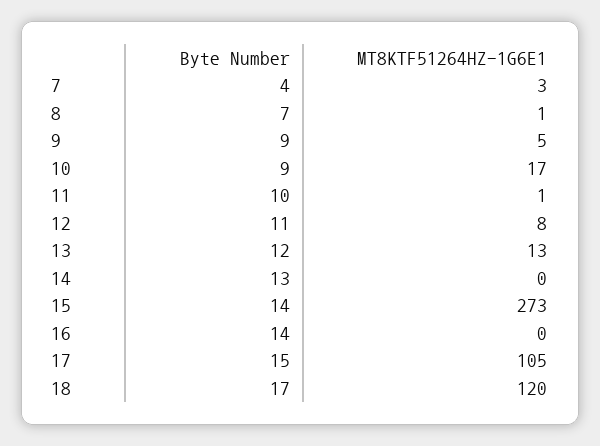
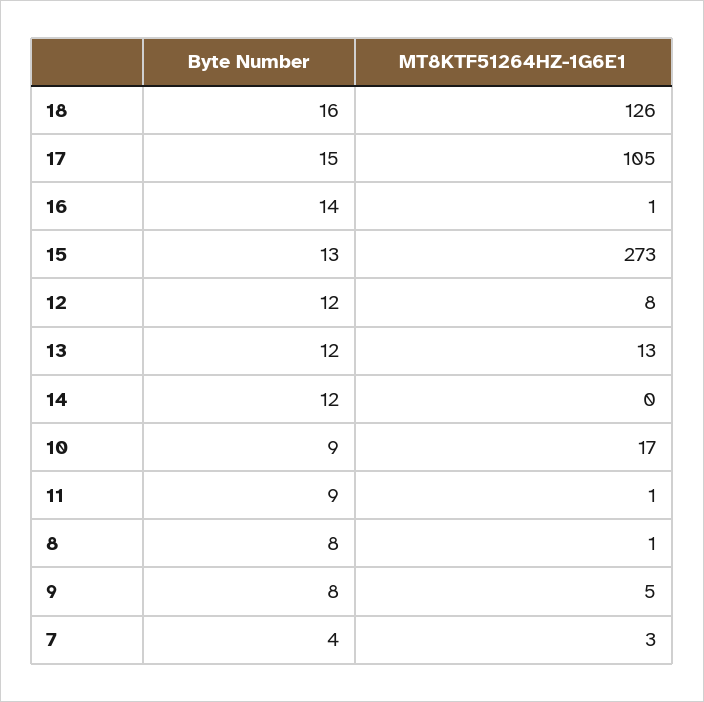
Byte Number, 8: 7 -> 8
Byte Number, 9: 9 -> 8
Byte Number, 11: 10 -> 9
Byte Number, 12: 11 -> 12
Byte Number, 14: 13 -> 12
Byte Number, 15: 14 -> 13
MT8KTF51264HZ-1G6E1, 16: 0 -> 1
Byte Number, 18: 17 -> 16
MT8KTF51264HZ-1G6E1, 18: 120 -> 126

